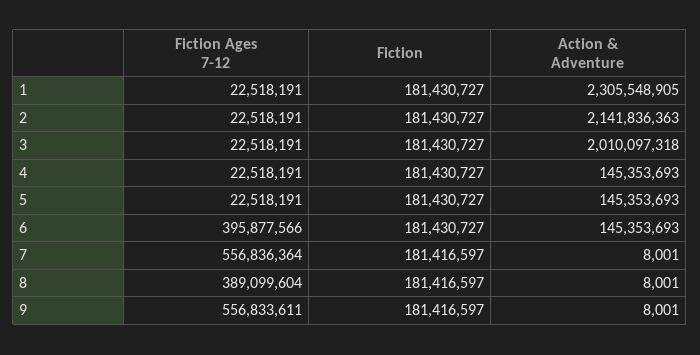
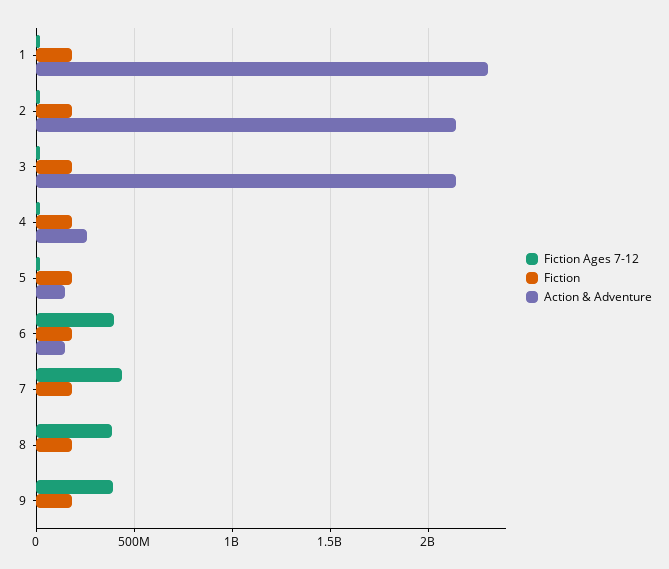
Action & Adventure, 3: 2010097318 -> 2150000000
Action & Adventure, 4: 145353693 -> 250000000
Fiction Ages 7-12, 7: 556836364 -> 450000000
Fiction Ages 7-12, 9: 556833611 -> 400000000

